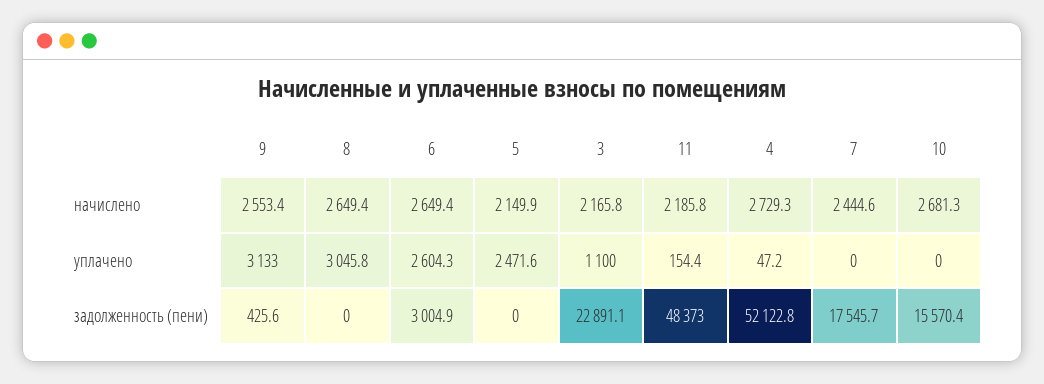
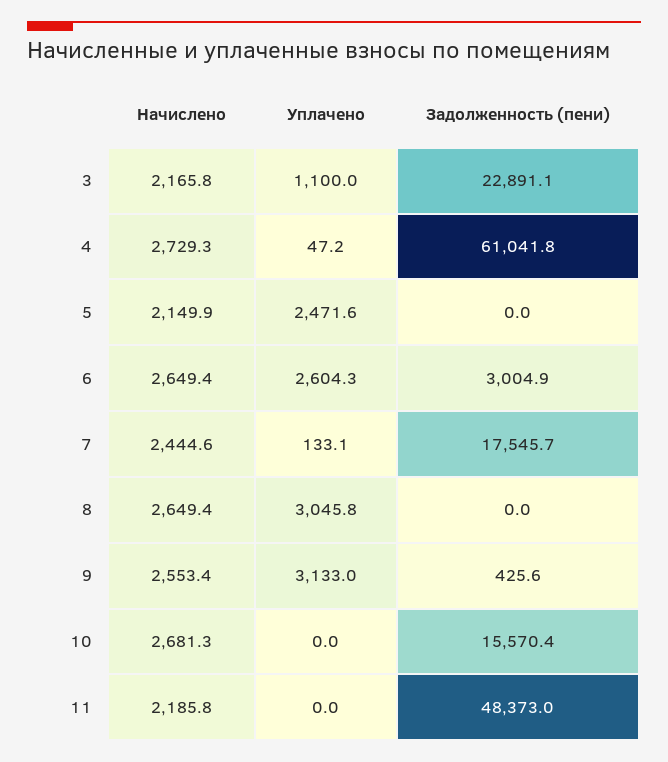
11, уплачено: 154.4 -> 0
7, уплачено: 0 -> 133.1
4, задолженность (пени): 52122.8 -> 61041.8

